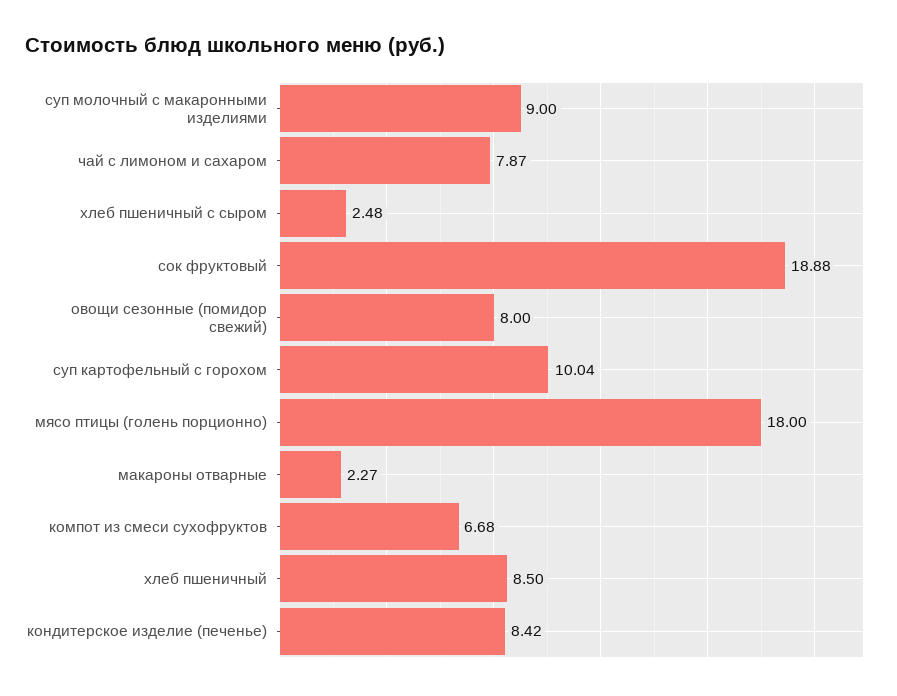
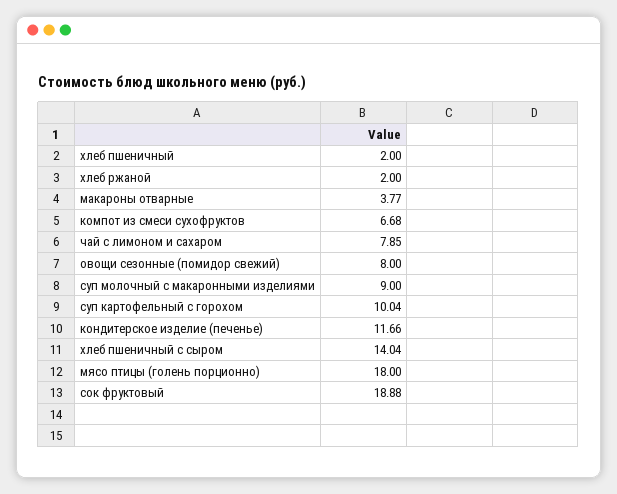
чай с лимоном и сахаром: 7.87 -> 7.85
хлеб пшеничный с сыром: 2.48 -> 14.04
макароны отварные: 2.27 -> 3.77
хлеб пшеничный: 8.5 -> 2
кондитерское изделие (печенье): 8.42 -> 11.66
хлеб ржаной: none -> 2

